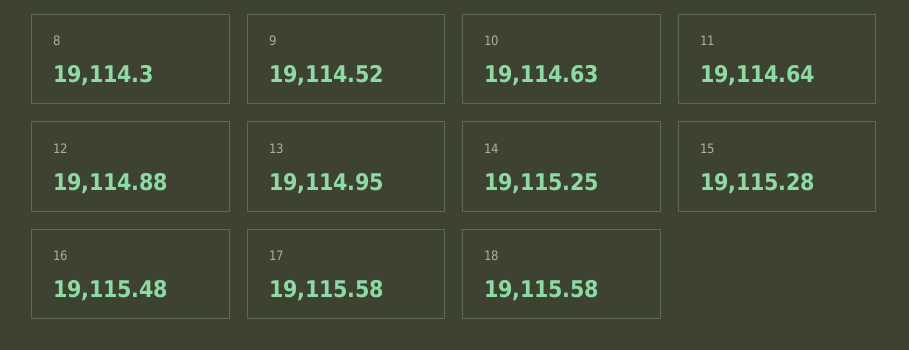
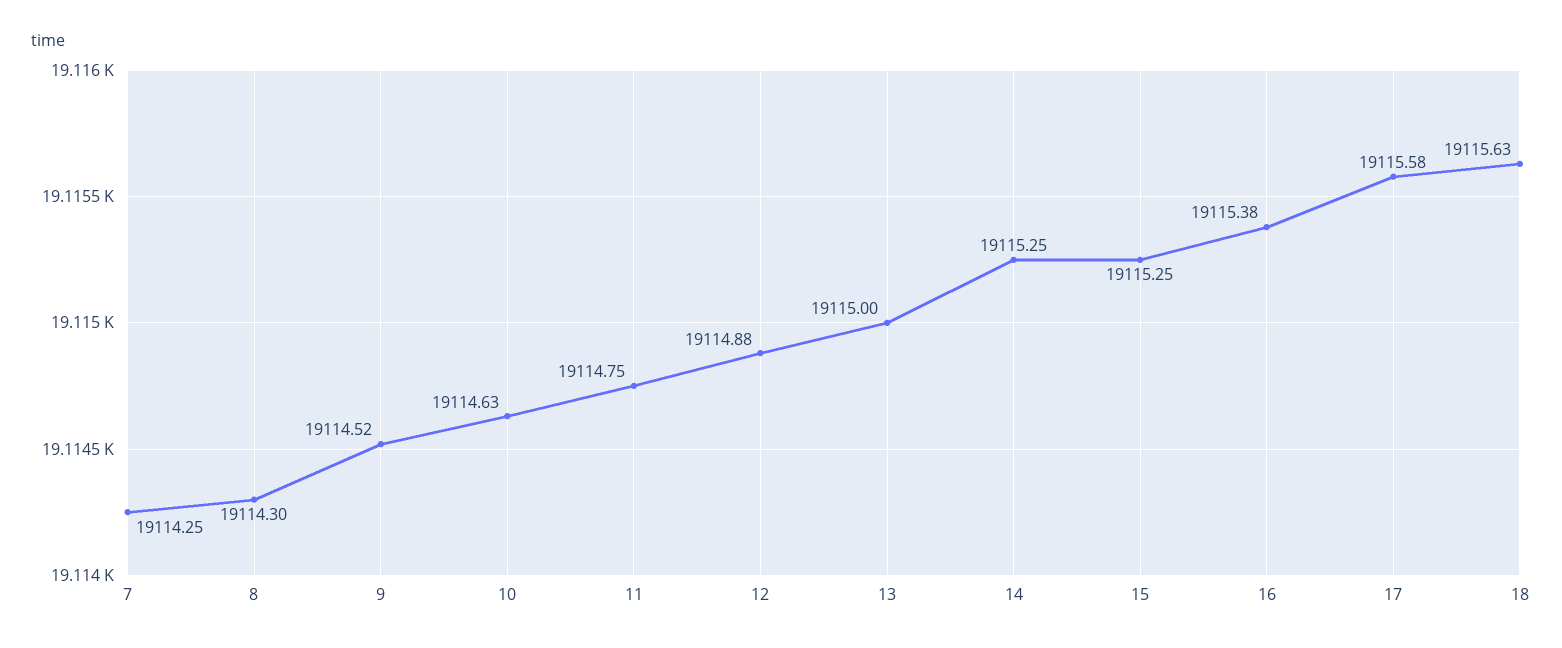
11: 19114.64 -> 19114.75
13: 19114.95 -> 19115
15: 19115.28 -> 19115.25
16: 19115.48 -> 19115.38
18: 19115.58 -> 19115.63
7: none -> 19114.25

